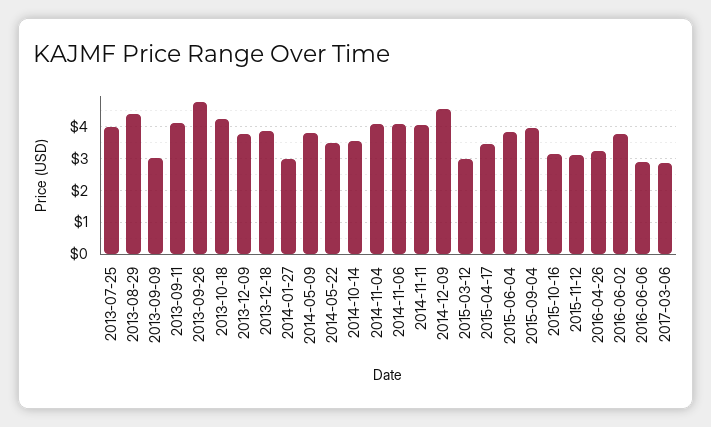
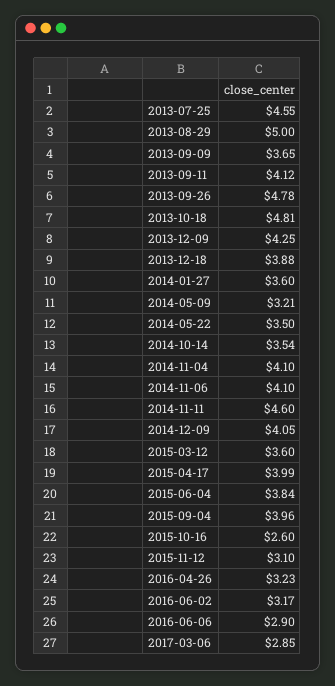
2013-07-25: 4 -> 4.55
2013-08-29: 4.4 -> 5
2013-09-09: 3 -> 3.65
2013-10-18: 4.2 -> 4.81
2013-12-09: 3.8 -> 4.25
2014-01-27: 3 -> 3.6
2014-05-09: 3.8 -> 3.21
2014-11-11: 4 -> 4.6
2014-12-09: 4.6 -> 4.05
2015-03-12: 3 -> 3.6
2015-04-17: 3.4 -> 3.99
2015-10-16: 3.2 -> 2.6
2016-06-02: 3.8 -> 3.17

